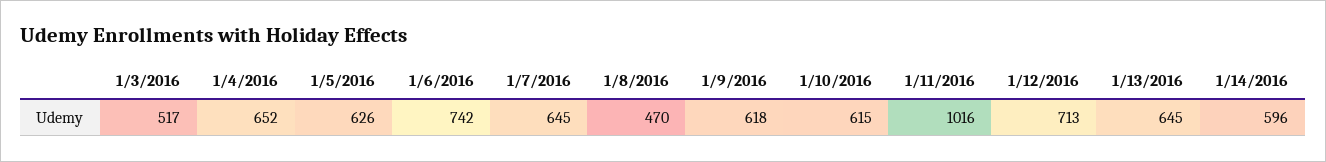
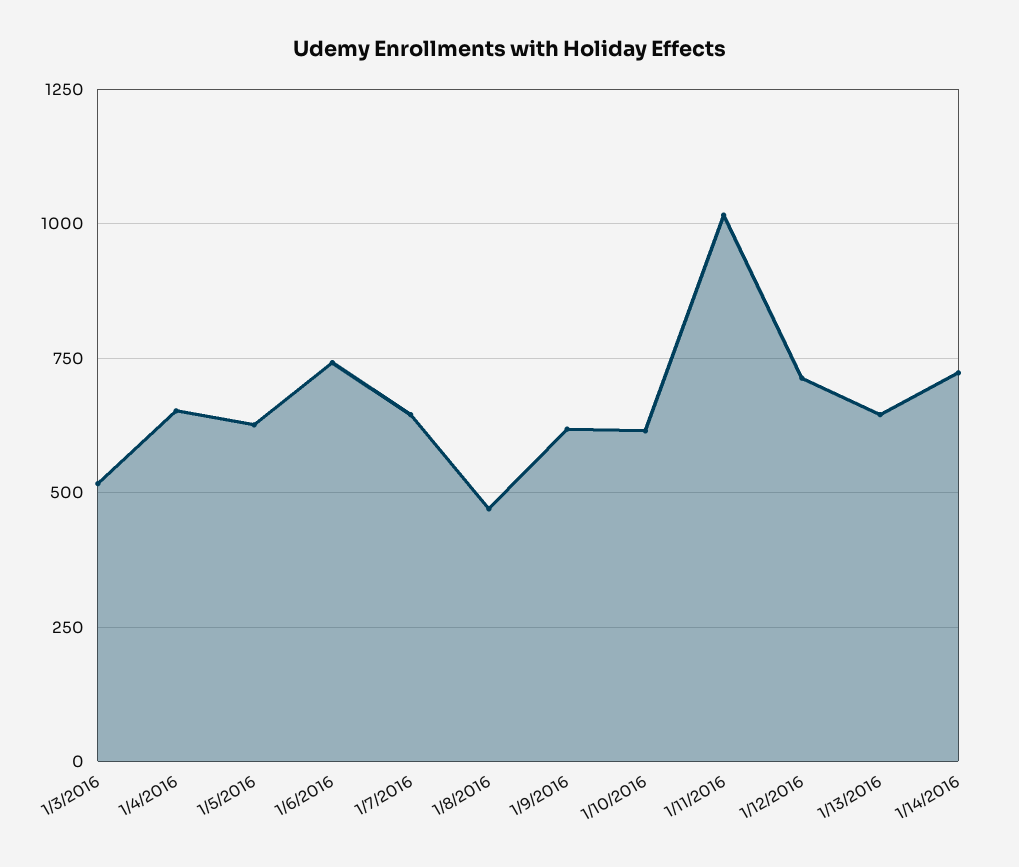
1/14/2016: 596 -> 725

